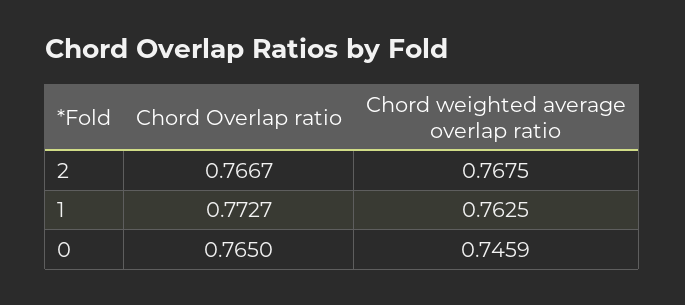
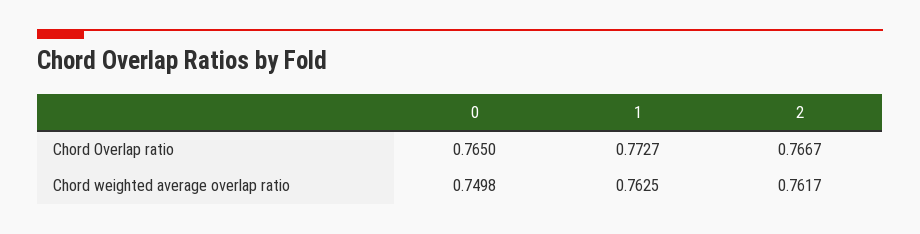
Chord weighted average overlap ratio, 2: 0.7675 -> 0.7617
Chord weighted average overlap ratio, 0: 0.7459 -> 0.7498

